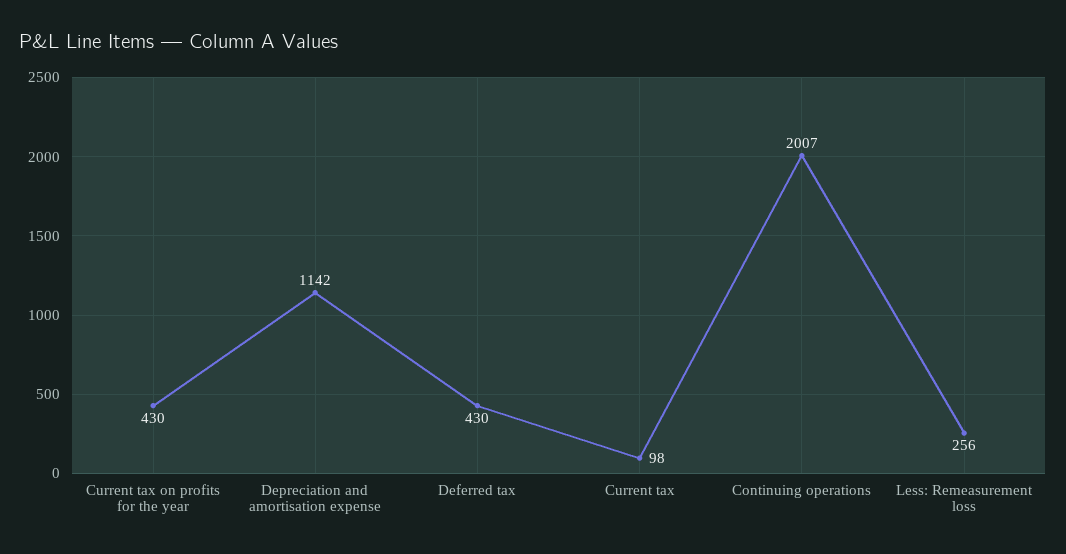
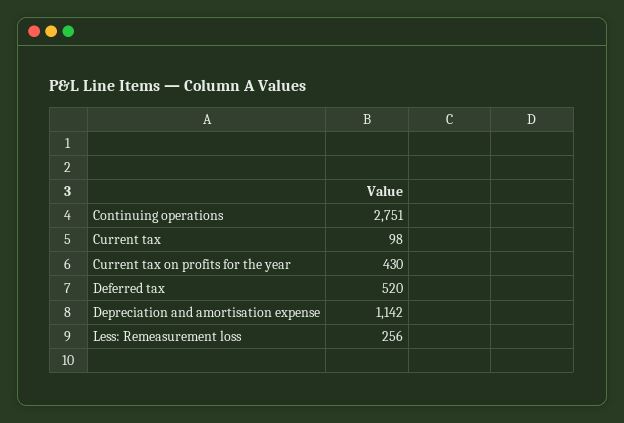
Deferred tax: 430 -> 520
Continuing operations: 2007 -> 2751

